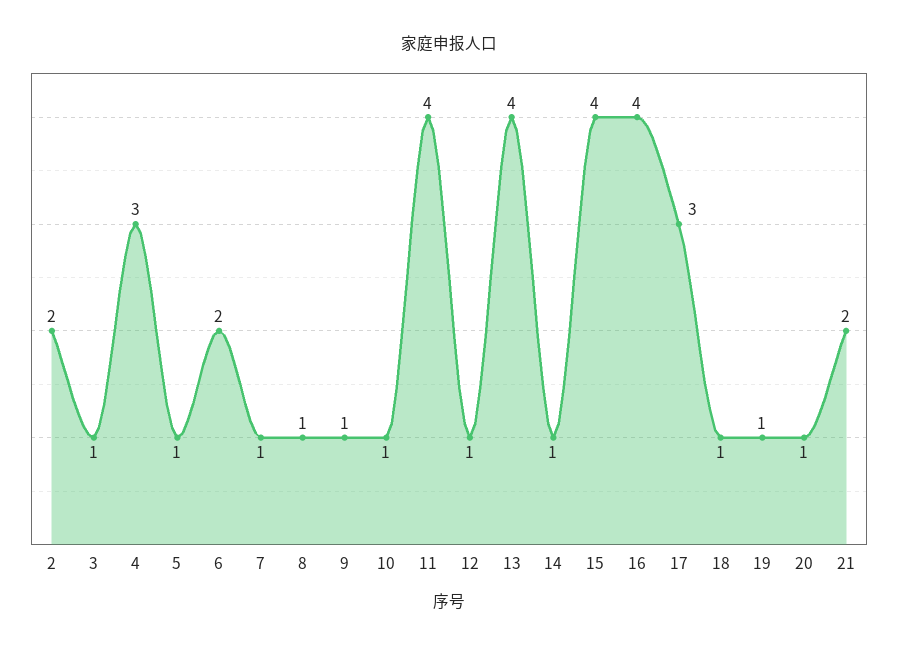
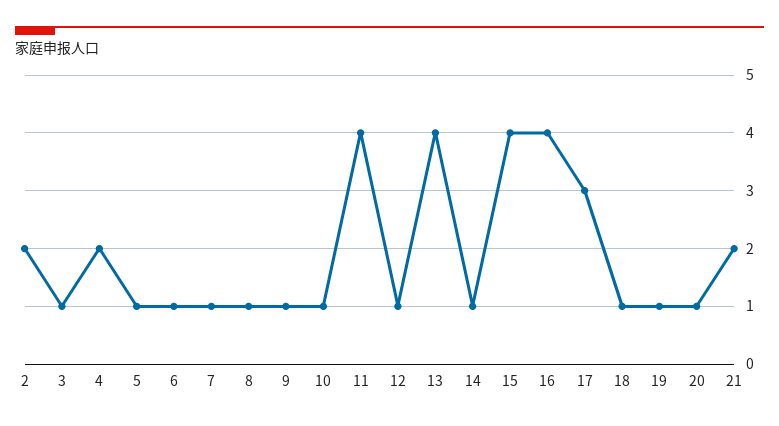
4: 3 -> 2
6: 2 -> 1

